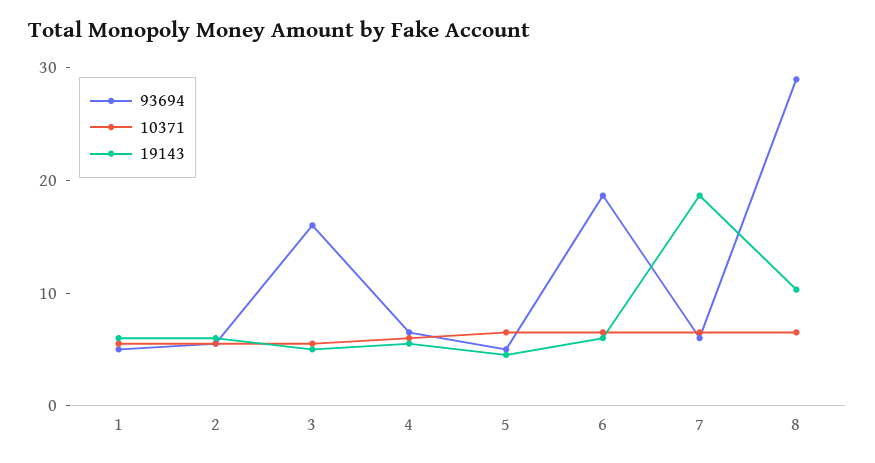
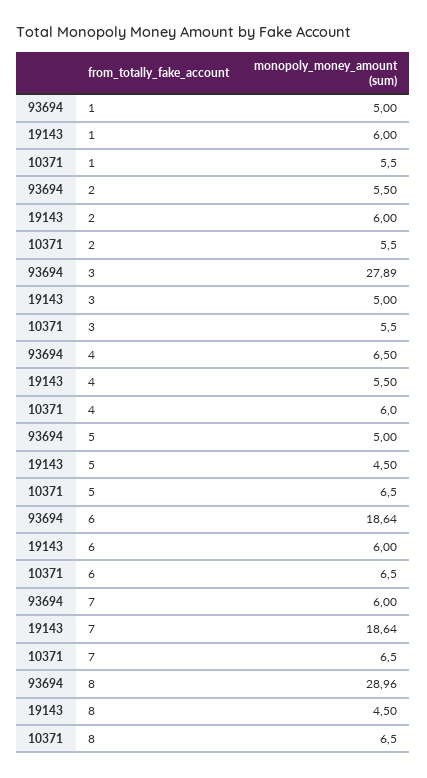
93694, 3: 16 -> 27.89
19143, 8: 10 -> 4.5

